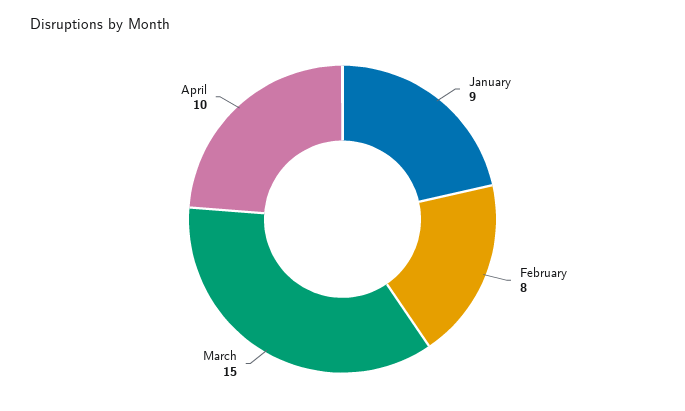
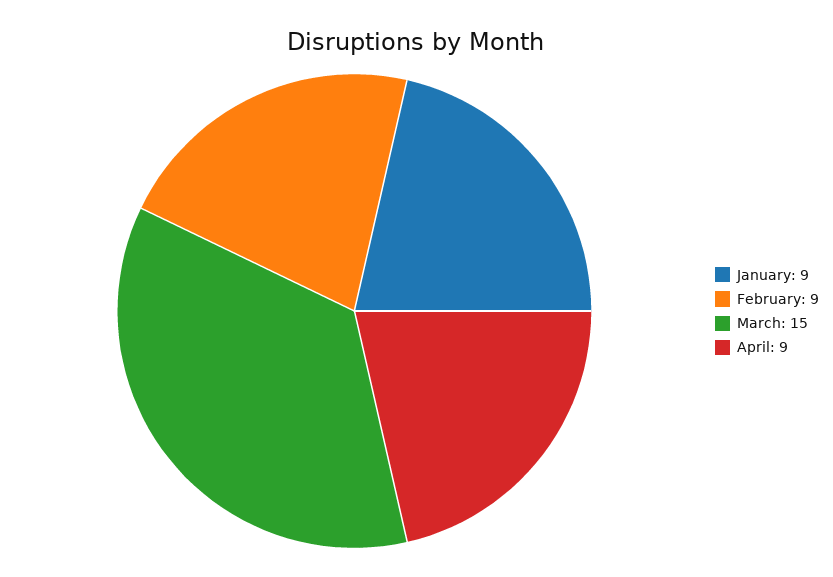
February: 8 -> 9
April: 10 -> 9

